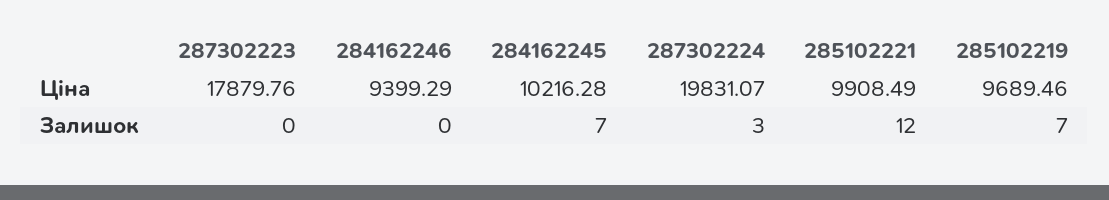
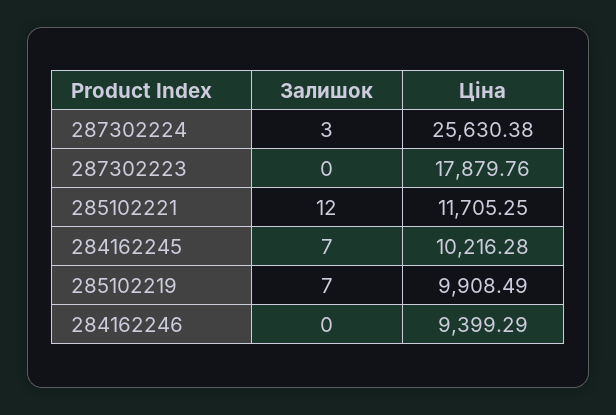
287302224, Ціна: 19831.07 -> 25630.38
285102221, Ціна: 9908.49 -> 11705.25
285102219, Ціна: 9689.46 -> 9908.49

